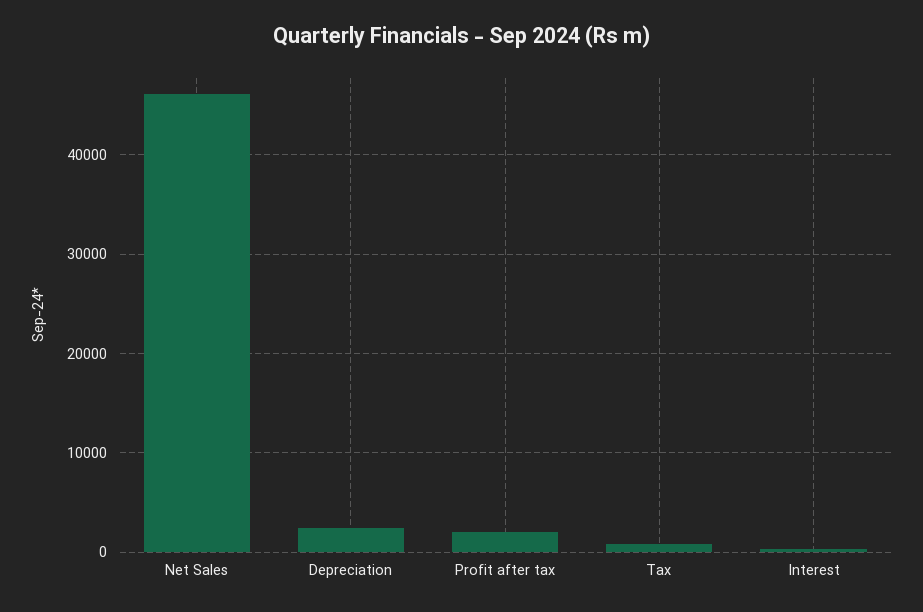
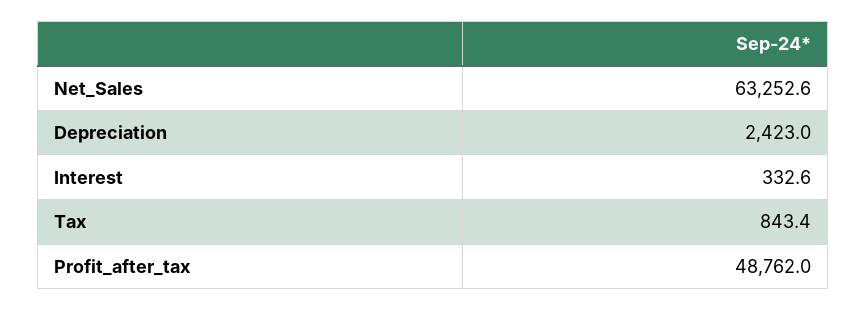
Net Sales: 46000 -> 63252.6
Profit after tax: 2000 -> 48762

